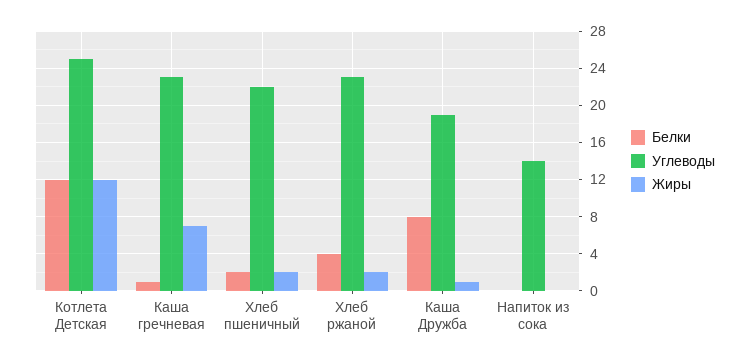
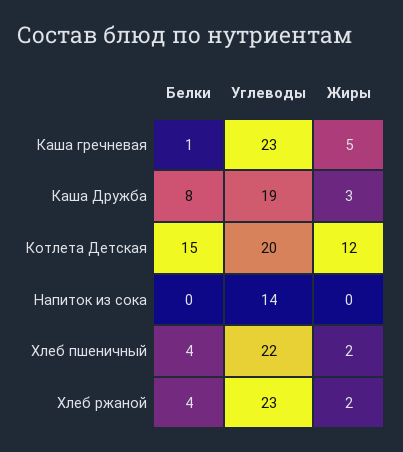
Белки, Котлета Детская: 12 -> 15
Углеводы, Котлета Детская: 25 -> 20
Жиры, Каша гречневая: 7 -> 5
Белки, Хлеб пшеничный: 2 -> 4
Жиры, Каша Дружба: 1 -> 3

